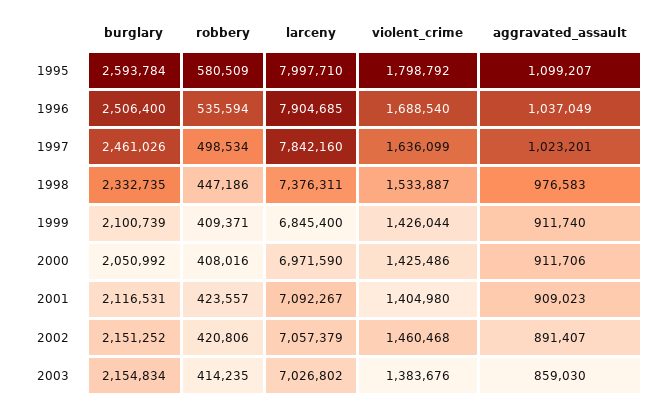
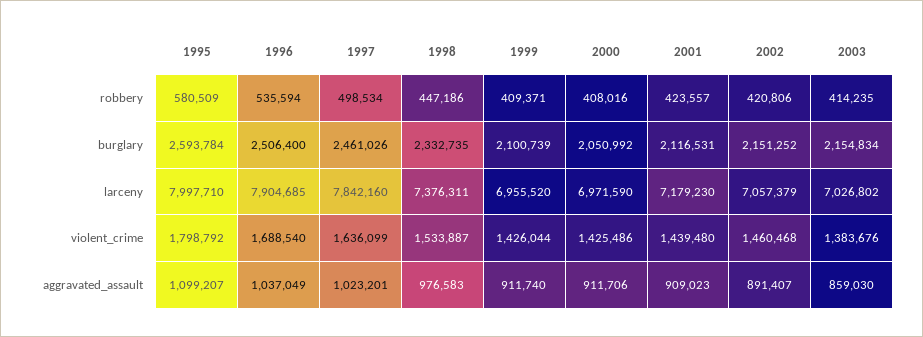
larceny, 1999: 6845400 -> 6955520
larceny, 2001: 7092267 -> 7179230
violent_crime, 2001: 1404980 -> 1439480

